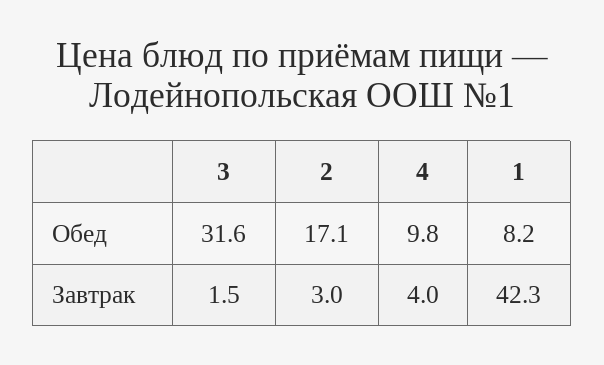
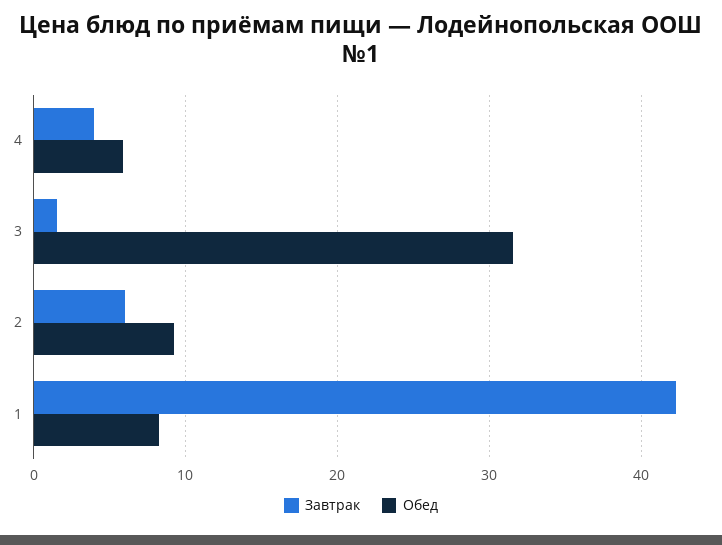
Обед, 2: 17.1 -> 9
Обед, 4: 9.8 -> 6
Завтрак, 2: 3 -> 6

